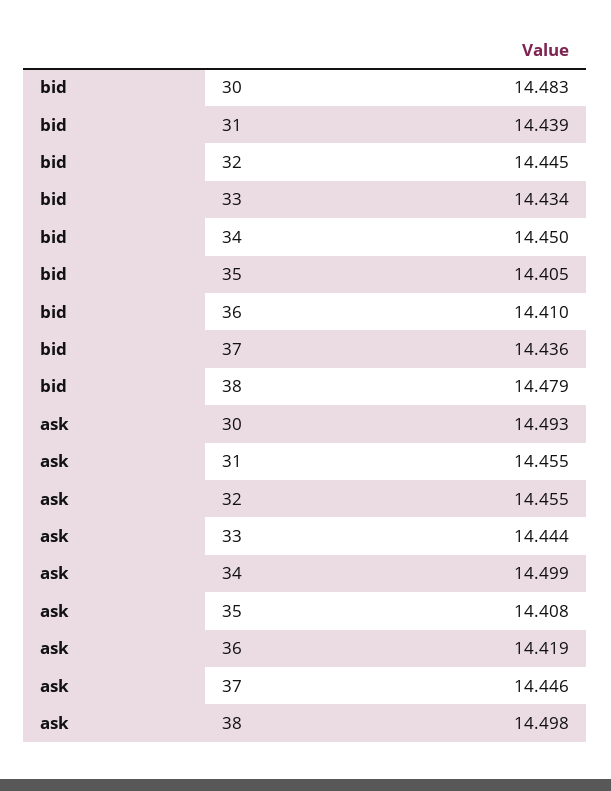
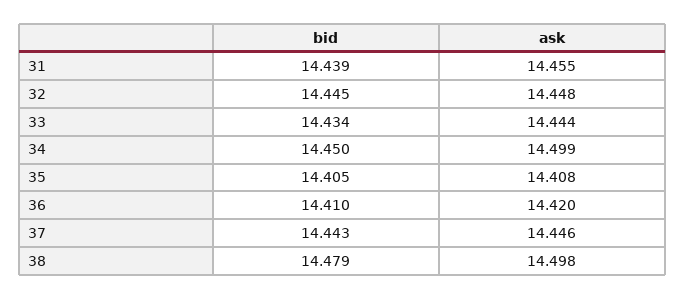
bid, 30: 14.483 -> none
bid, 37: 14.436 -> 14.443
ask, 30: 14.493 -> none
ask, 32: 14.455 -> 14.448
ask, 36: 14.419 -> 14.42

